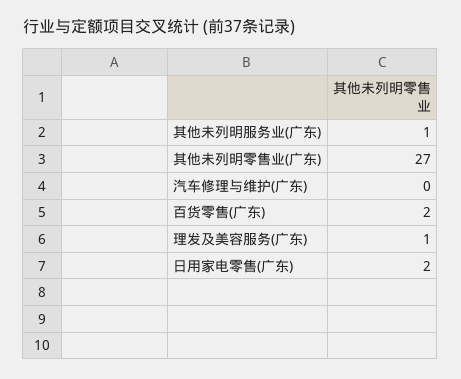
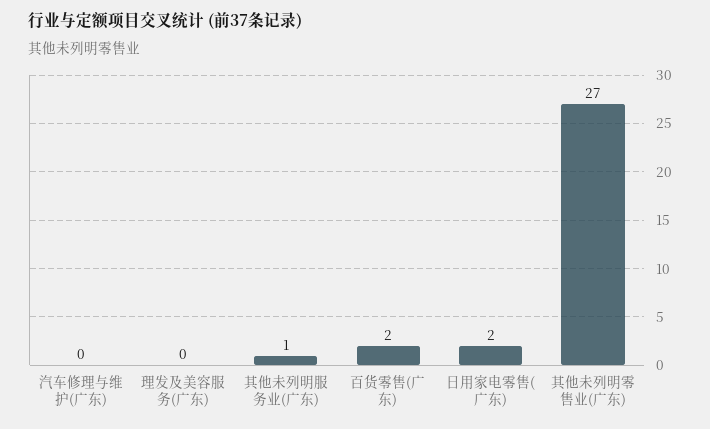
理发及美容服务(广东): 1 -> 0

